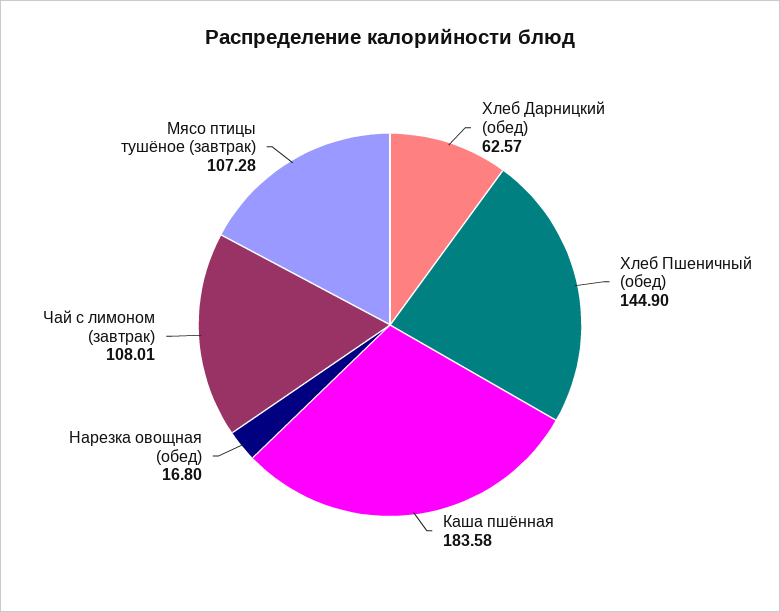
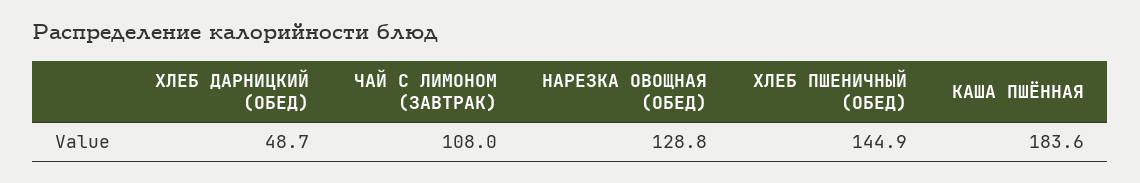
Хлеб Дарницкий (обед): 62.57 -> 48.7
Нарезка овощная (обед): 16.8 -> 128.8
Мясо птицы тушёное (завтрак): 107.28 -> none

